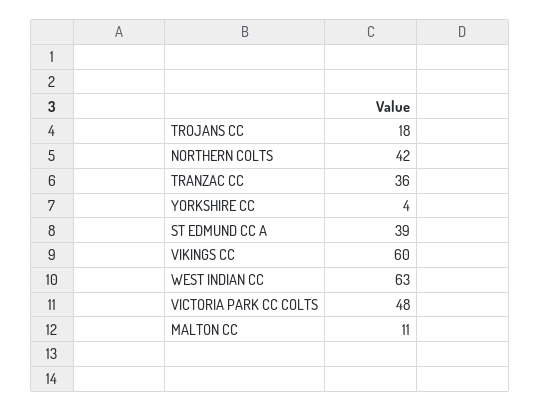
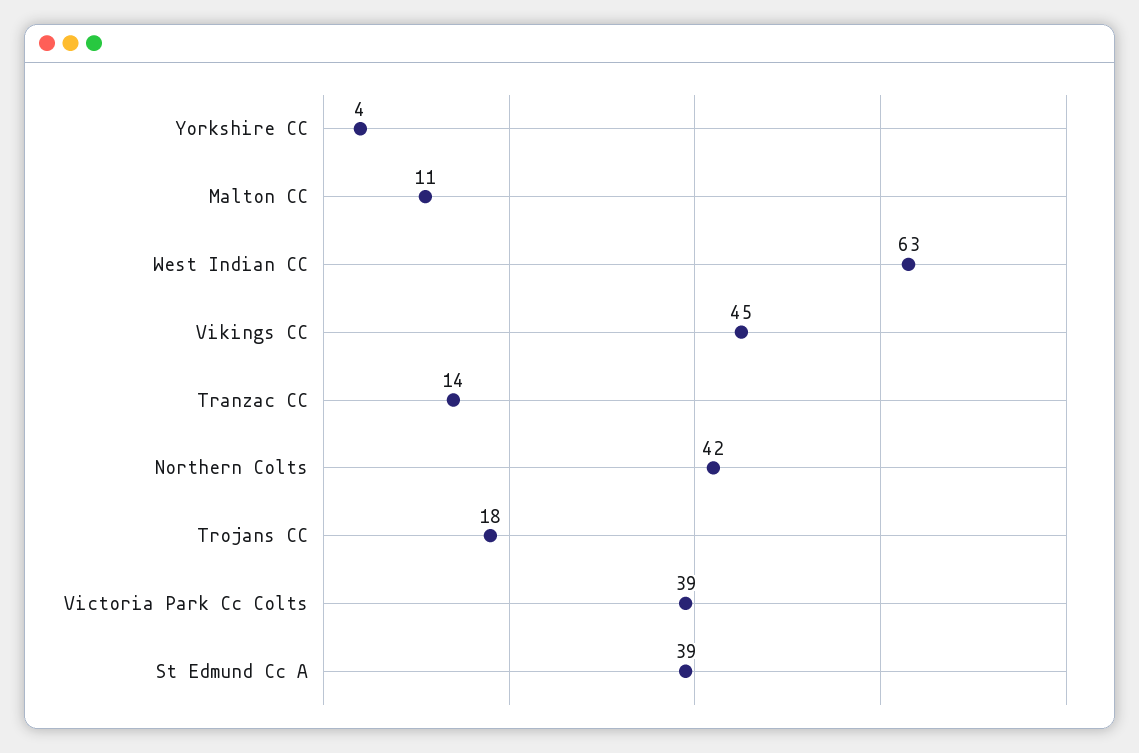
TRANZAC CC: 36 -> 14
VIKINGS CC: 60 -> 45
VICTORIA PARK CC COLTS: 48 -> 39

